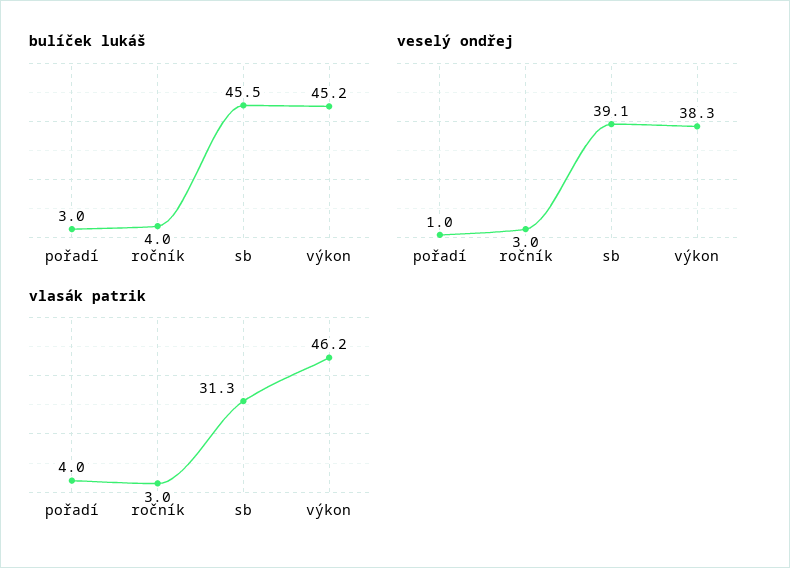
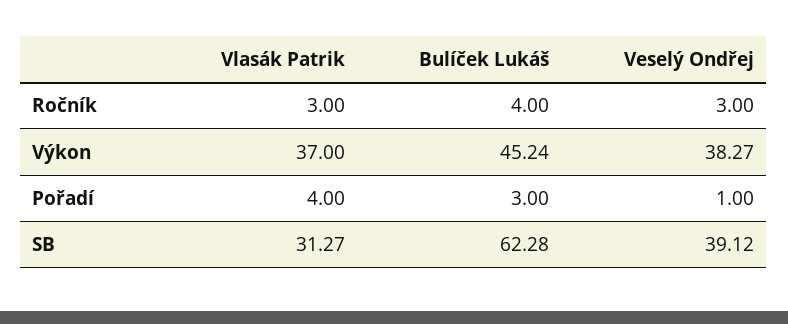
bulíček lukáš, sb: 45.5 -> 62.28
vlasák patrik, výkon: 46.2 -> 37

